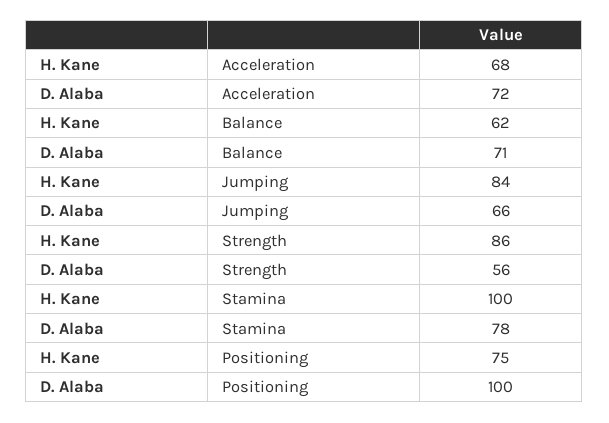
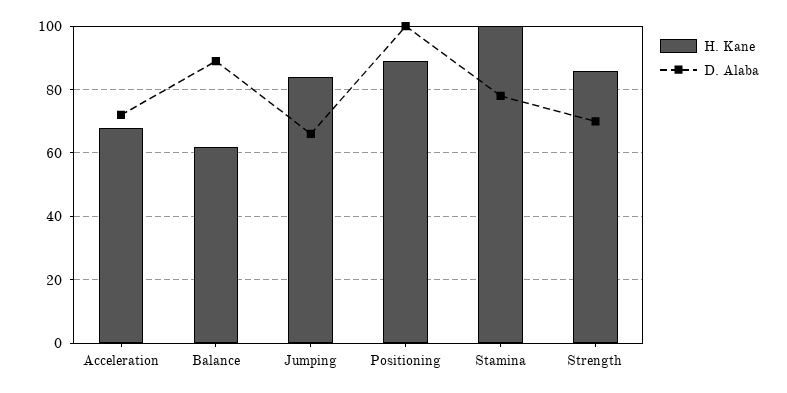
D. Alaba, Balance: 71 -> 90
D. Alaba, Strength: 56 -> 70
H. Kane, Positioning: 75 -> 90

